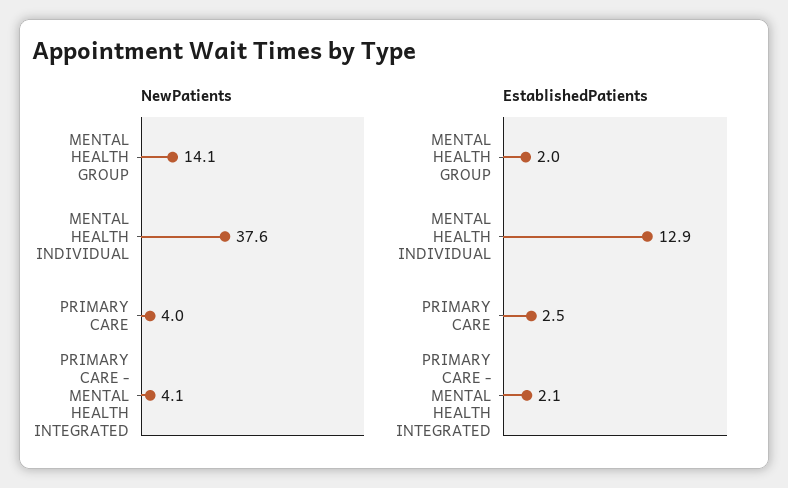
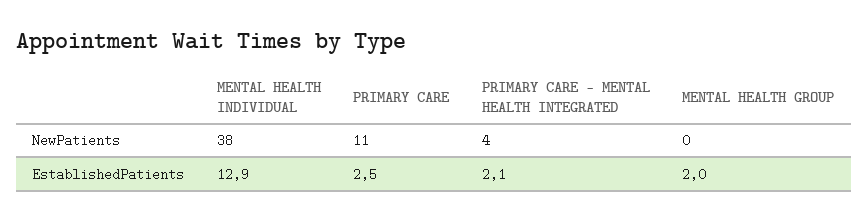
NewPatients, MENTAL HEALTH GROUP: 14.1 -> 0
NewPatients, PRIMARY CARE: 4 -> 11

